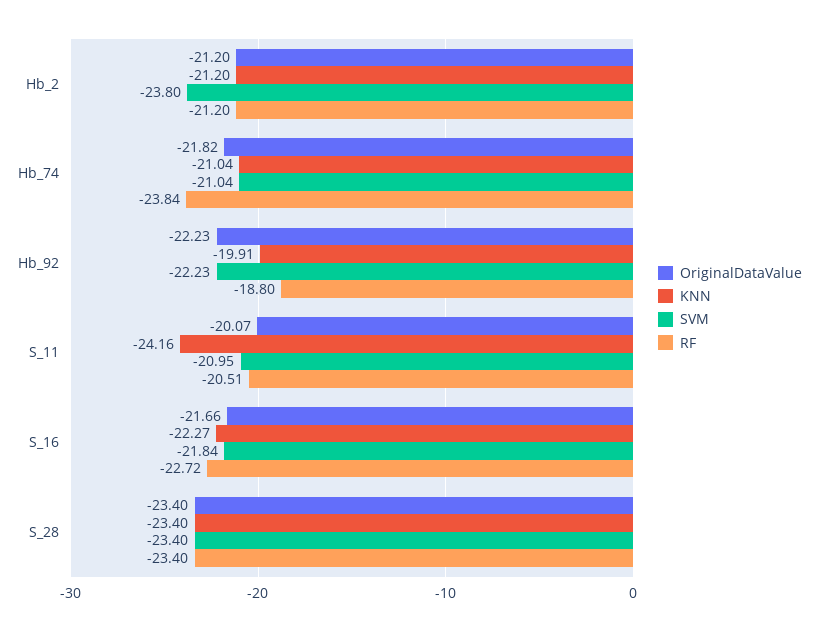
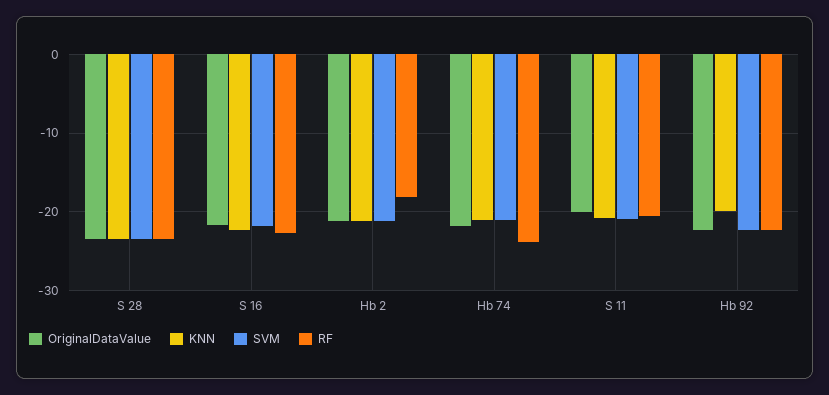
SVM, Hb_2: -23.8 -> -21
RF, Hb_2: -21.2 -> -18
RF, Hb_92: -18.8 -> -22
KNN, S_11: -24.16 -> -21

